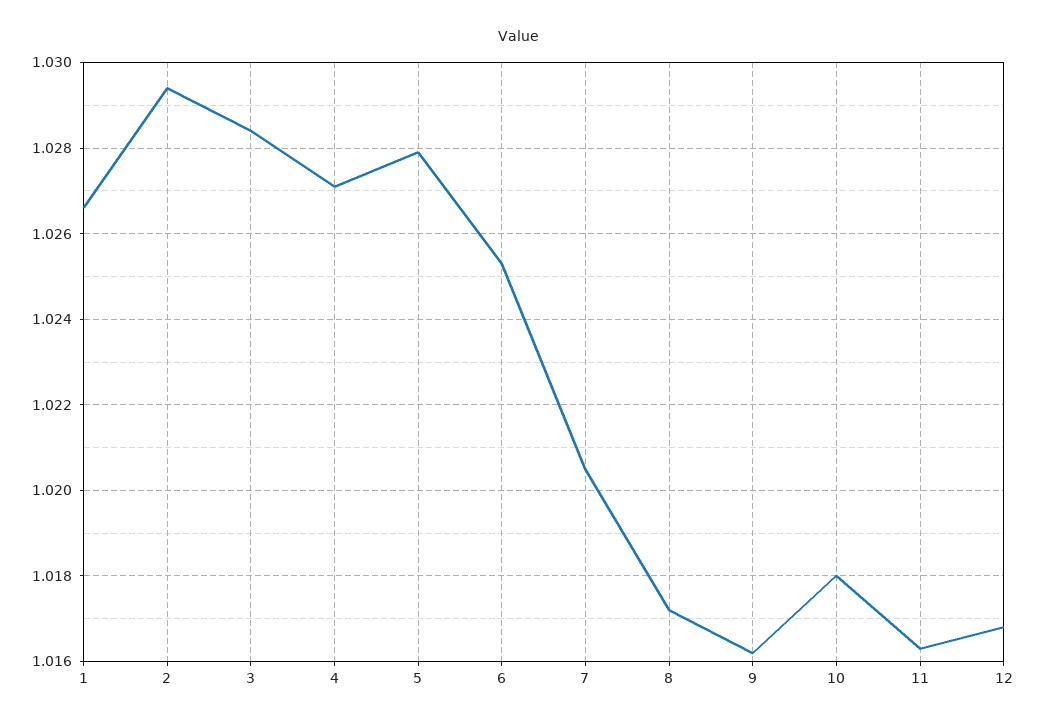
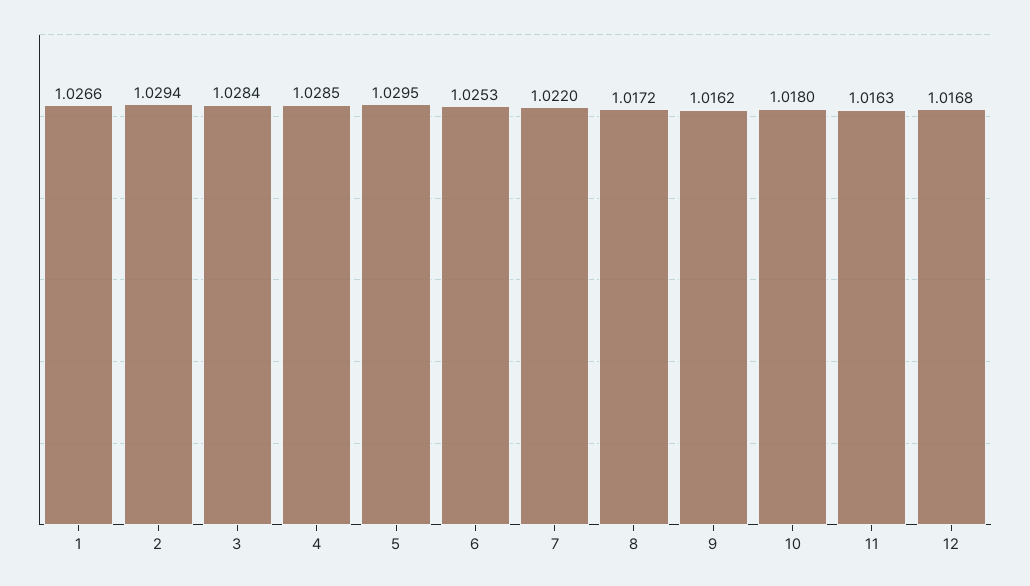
4: 1.027 -> 1.0285
5: 1.028 -> 1.0295
7: 1.0205 -> 1.022

